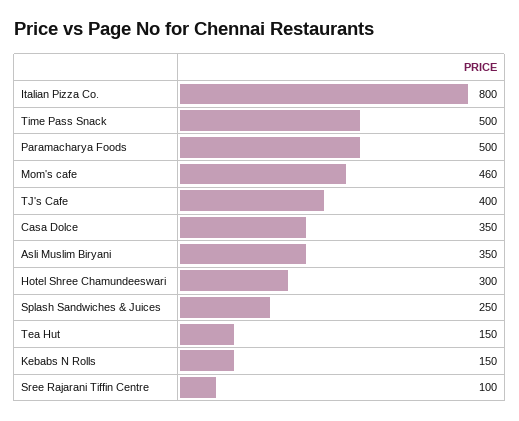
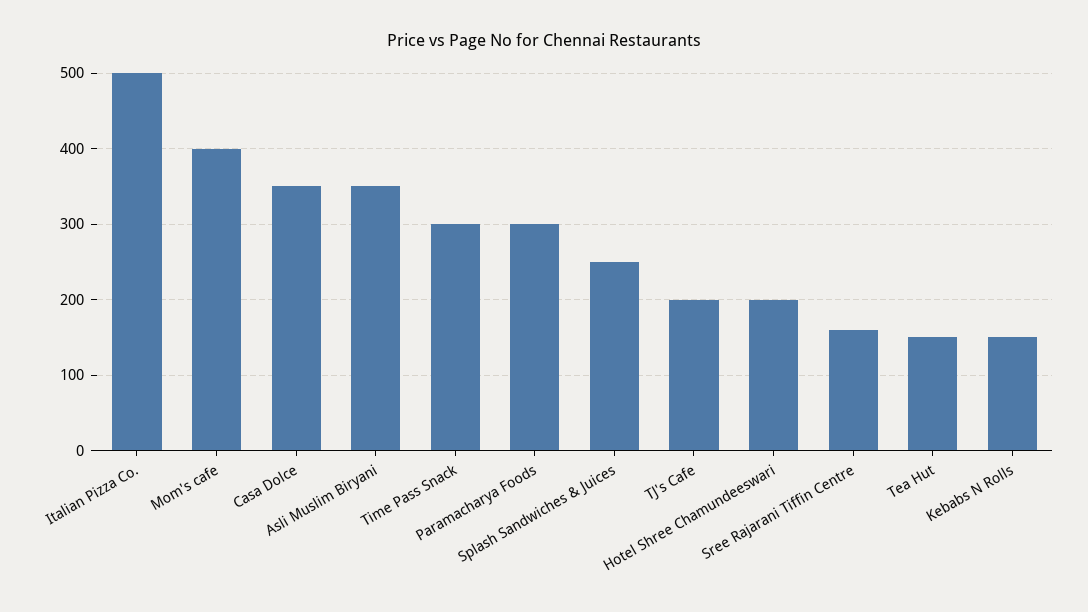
Italian Pizza Co.: 800 -> 500
Time Pass Snack: 500 -> 300
Paramacharya Foods: 500 -> 300
Mom's cafe: 460 -> 400
TJ's Cafe: 400 -> 200
Hotel Shree Chamundeeswari: 300 -> 200
Sree Rajarani Tiffin Centre: 100 -> 160

